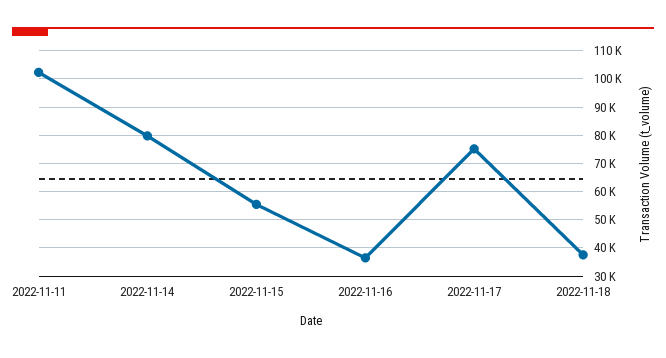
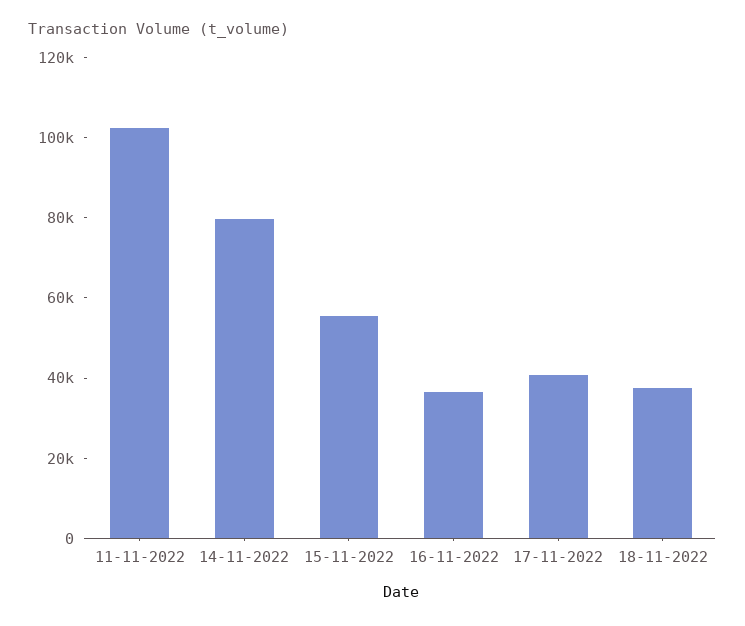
2022-11-17: 75000 -> 40000

